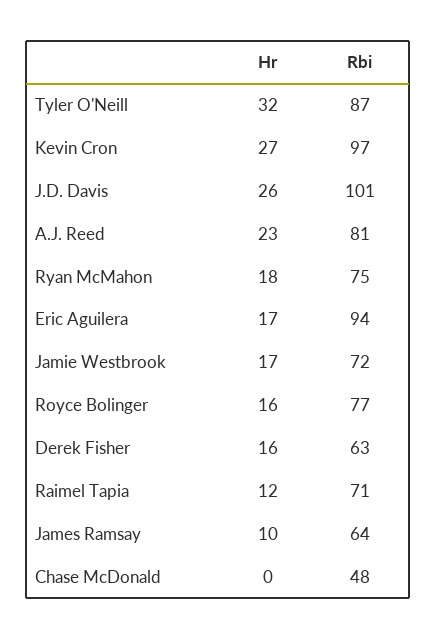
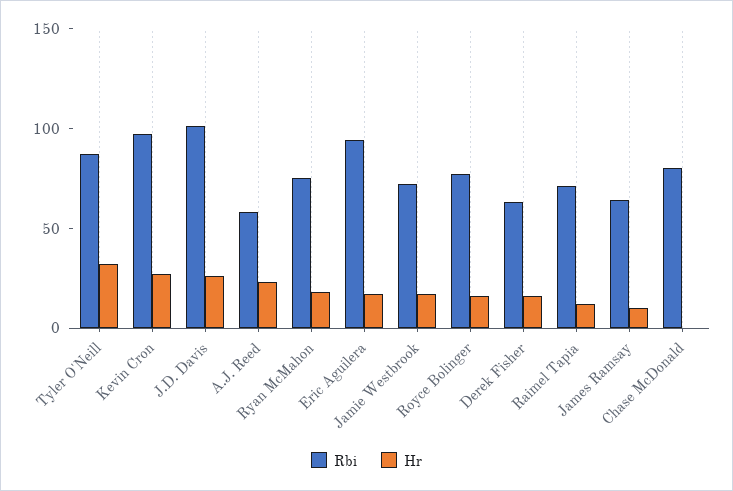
Rbi, A.J. Reed: 81 -> 60
Rbi, Chase McDonald: 48 -> 80

